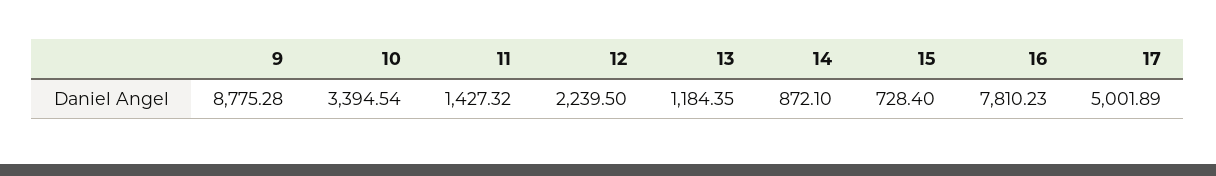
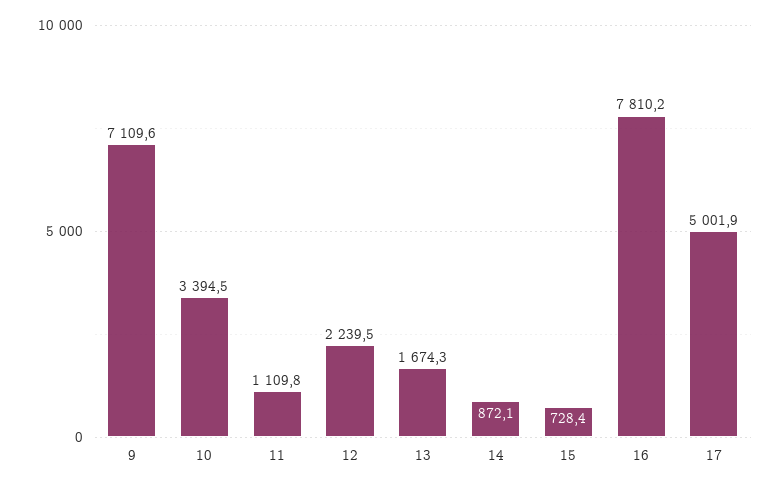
9: 8775.28 -> 7109.6
11: 1427.32 -> 1109.8
13: 1184.35 -> 1674.3

